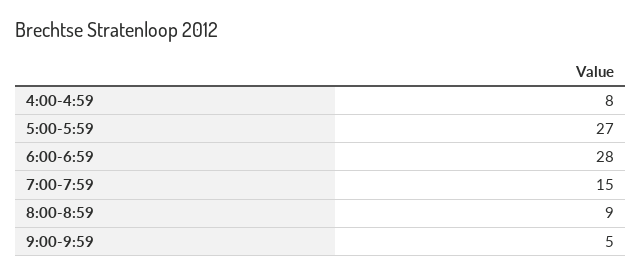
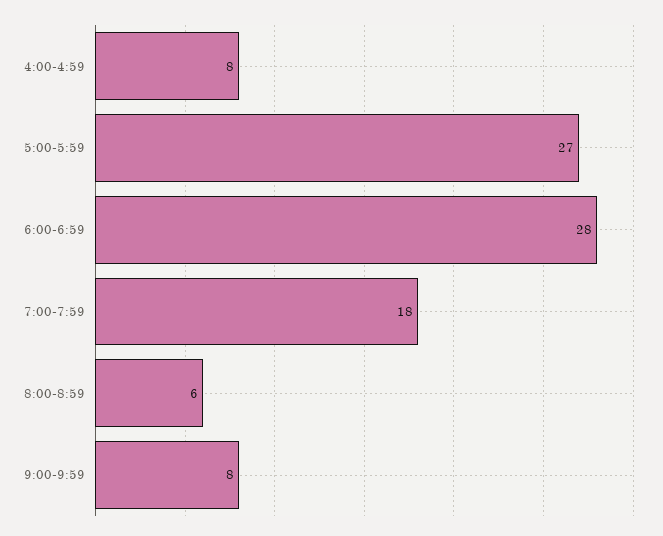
7:00-7:59: 15 -> 18
8:00-8:59: 9 -> 6
9:00-9:59: 5 -> 8

